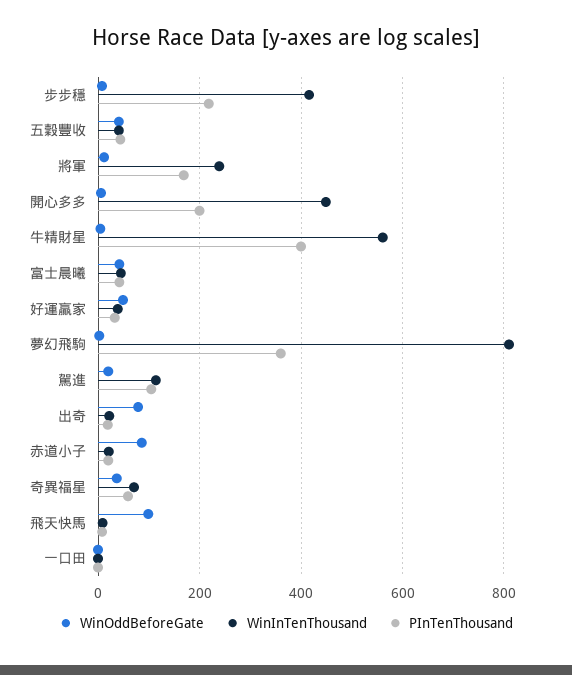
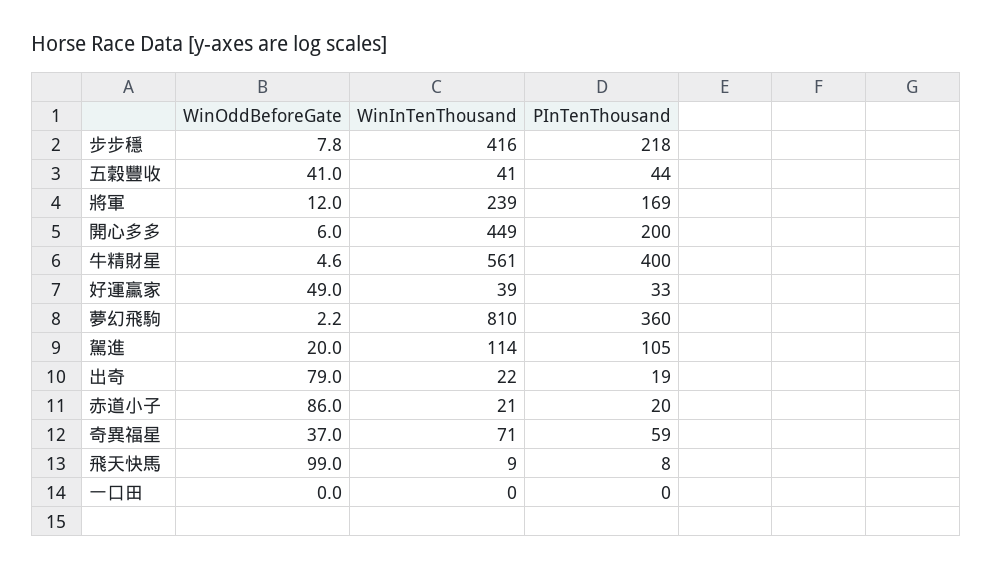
WinOddBeforeGate, 富士晨曦: 40 -> none
WinInTenThousand, 富士晨曦: 40 -> none
PInTenThousand, 富士晨曦: 40 -> none

